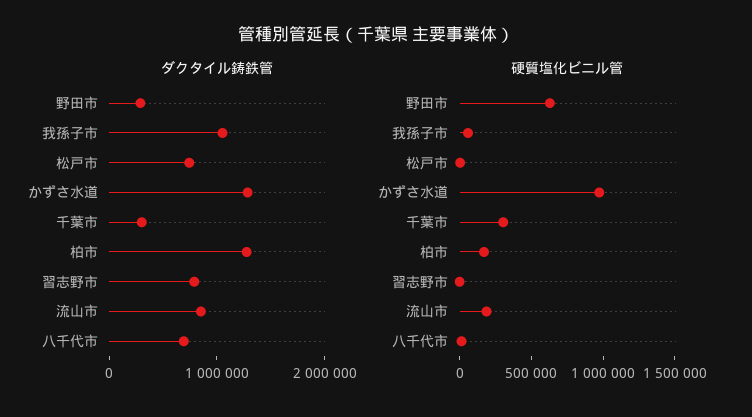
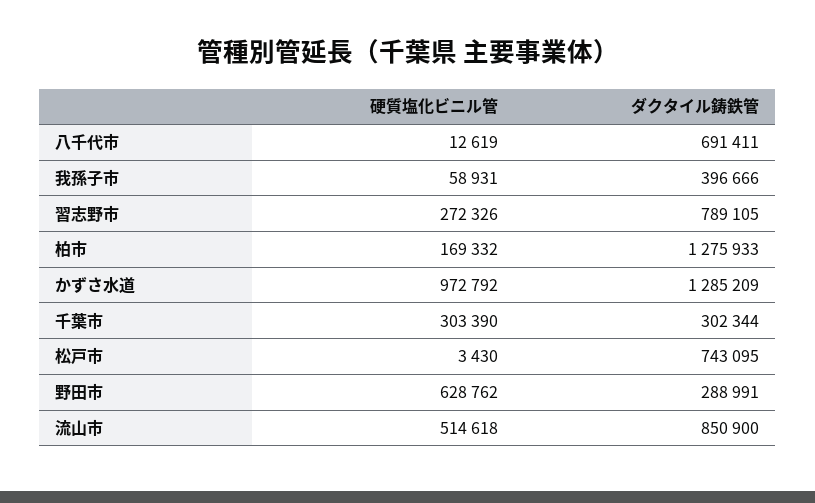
ダクタイル鋳鉄管, 我孫子市: 1000000 -> 396666
硬質塩化ビニル管, 習志野市: 0 -> 272326
硬質塩化ビニル管, 流山市: 200000 -> 514618

